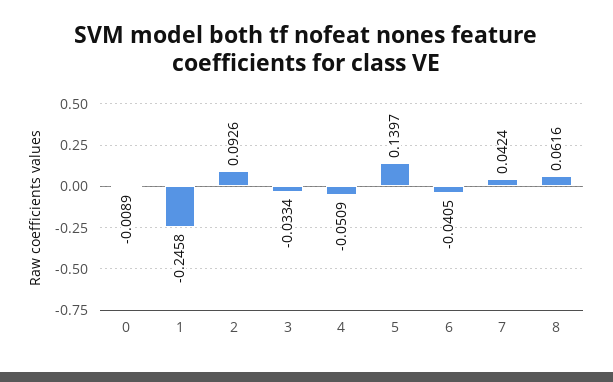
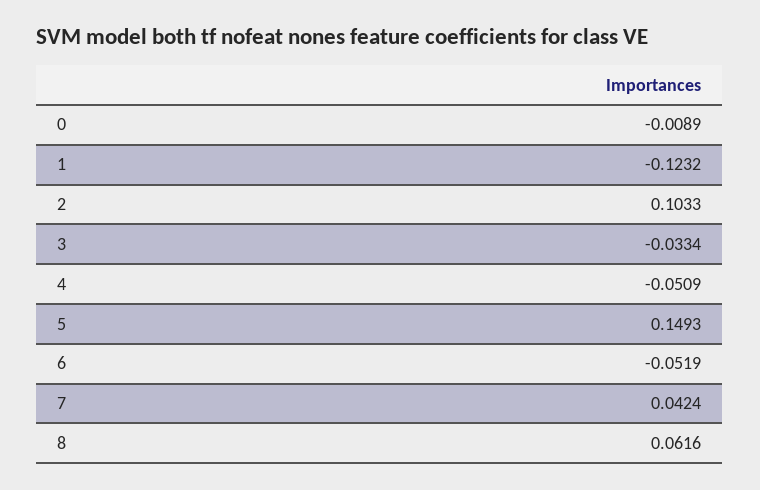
1: -0.2458 -> -0.1232
2: 0.0926 -> 0.1033
5: 0.1397 -> 0.1493
6: -0.0405 -> -0.0519

